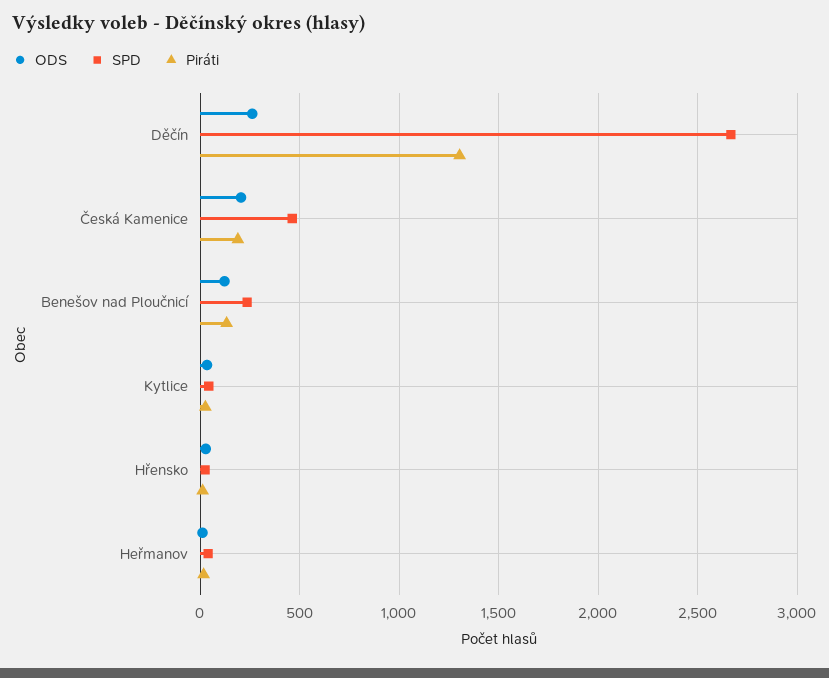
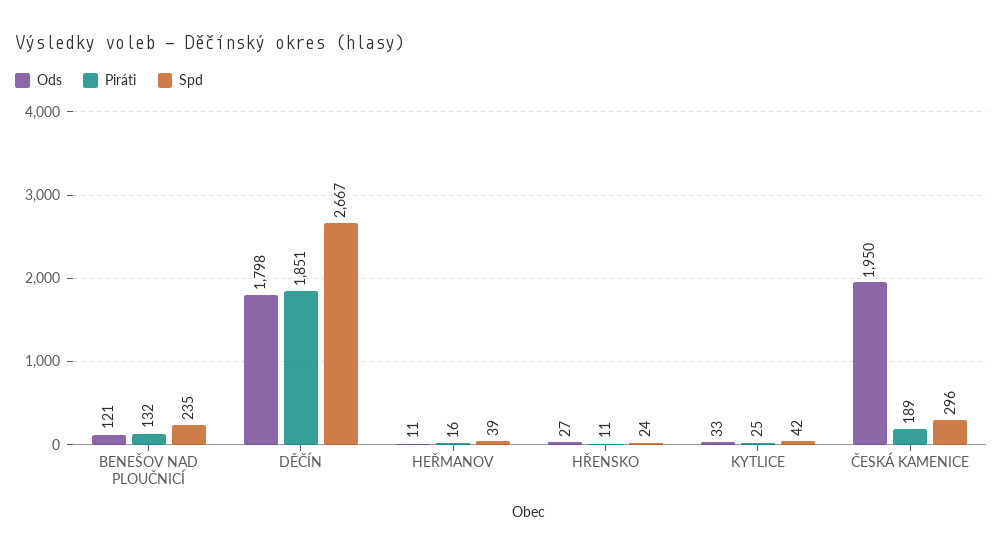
ODS, Děčín: 250 -> 1798
Piráti, Děčín: 1300 -> 1851
ODS, Česká Kamenice: 200 -> 1950
SPD, Česká Kamenice: 450 -> 296

